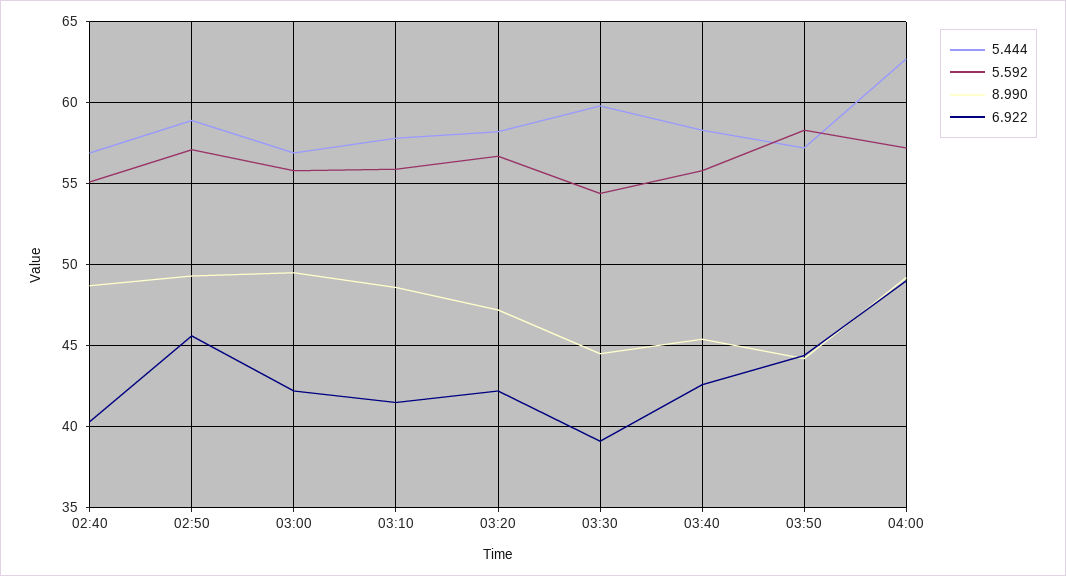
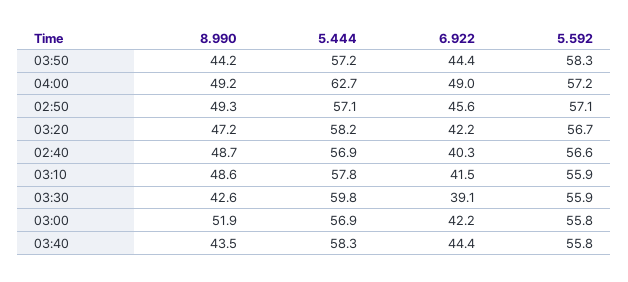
5.592, 02:40: 55 -> 56.6
5.444, 02:50: 59 -> 57.1
8.990, 03:00: 49.5 -> 51.9
5.592, 03:30: 54.5 -> 55.9
8.990, 03:30: 44.5 -> 42.6
8.990, 03:40: 45.5 -> 43.5
6.922, 03:40: 42.5 -> 44.4

